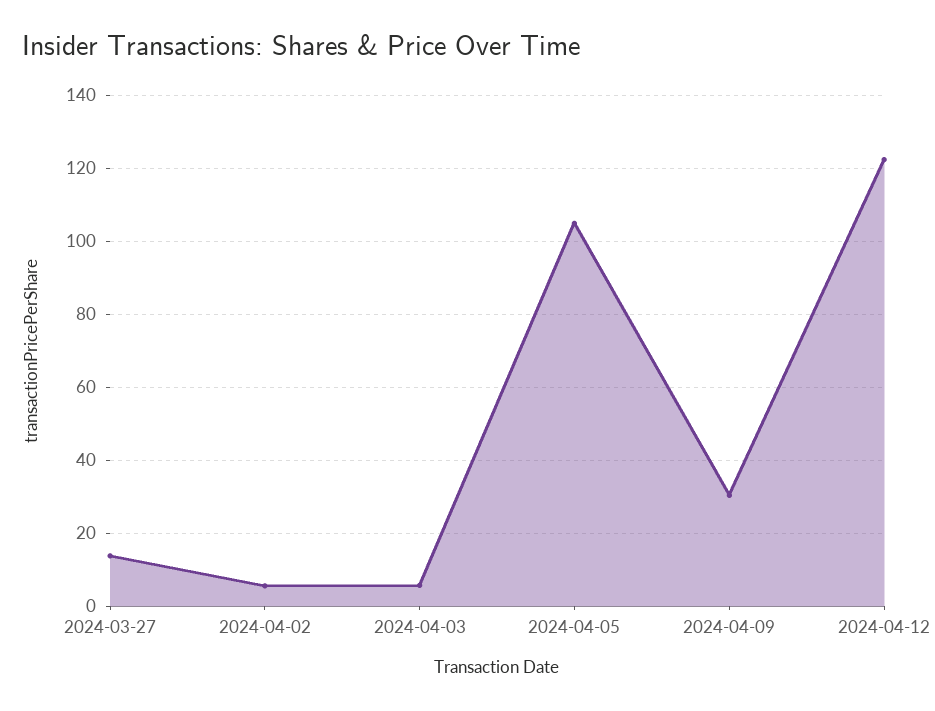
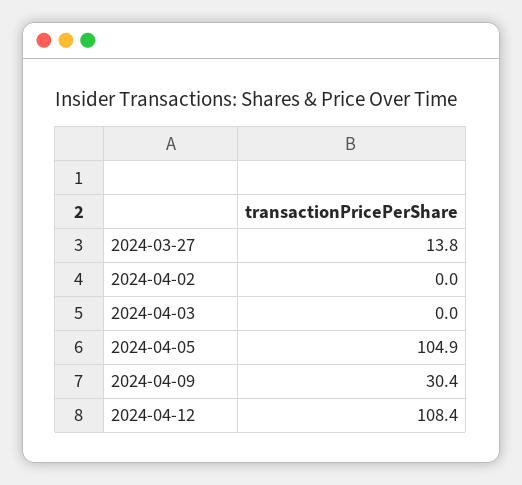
2024-04-02: 6 -> 0
2024-04-03: 6 -> 0
2024-04-12: 122 -> 108.4

